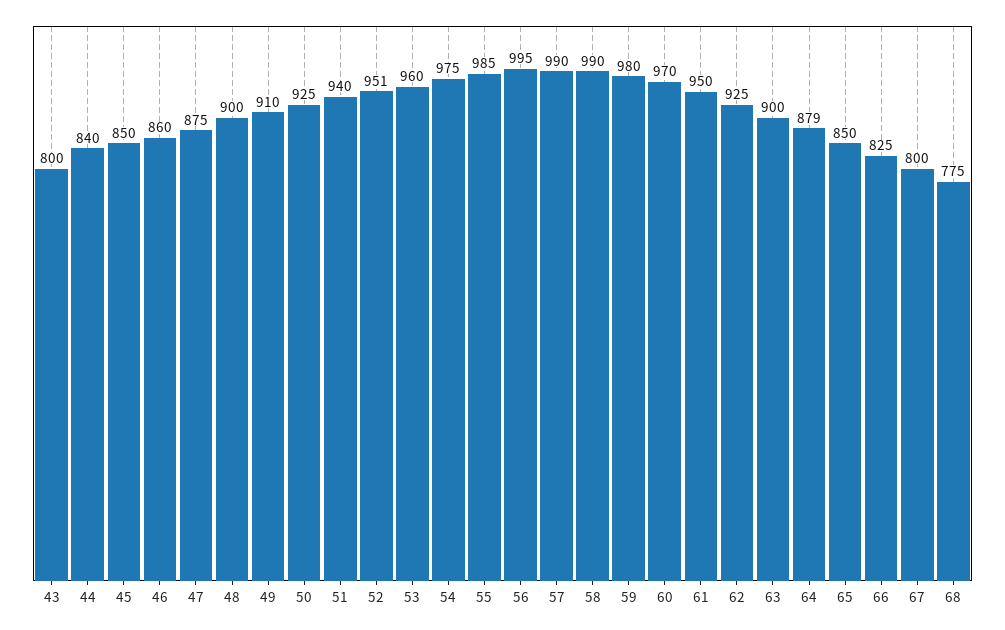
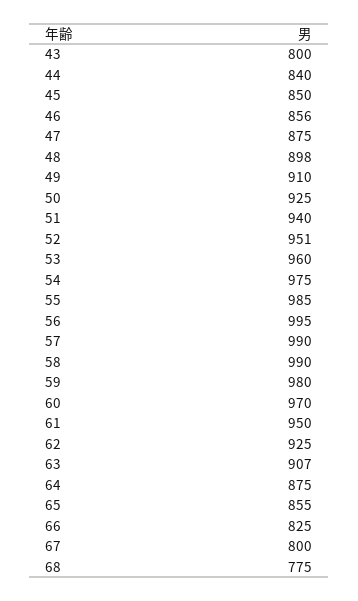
46: 860 -> 856
48: 900 -> 898
63: 900 -> 907
64: 879 -> 875
65: 850 -> 855

